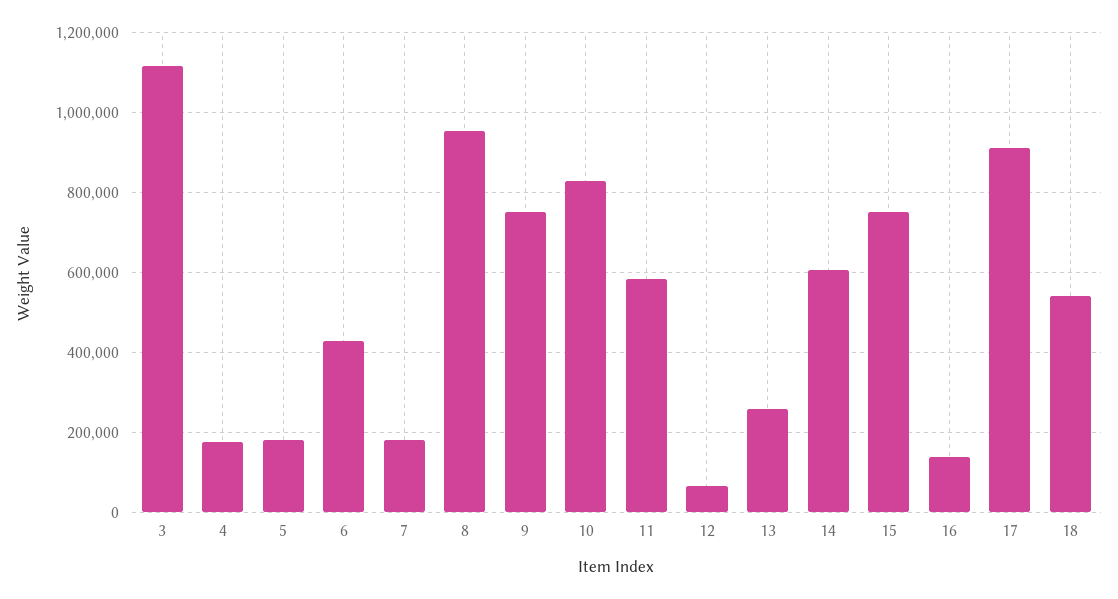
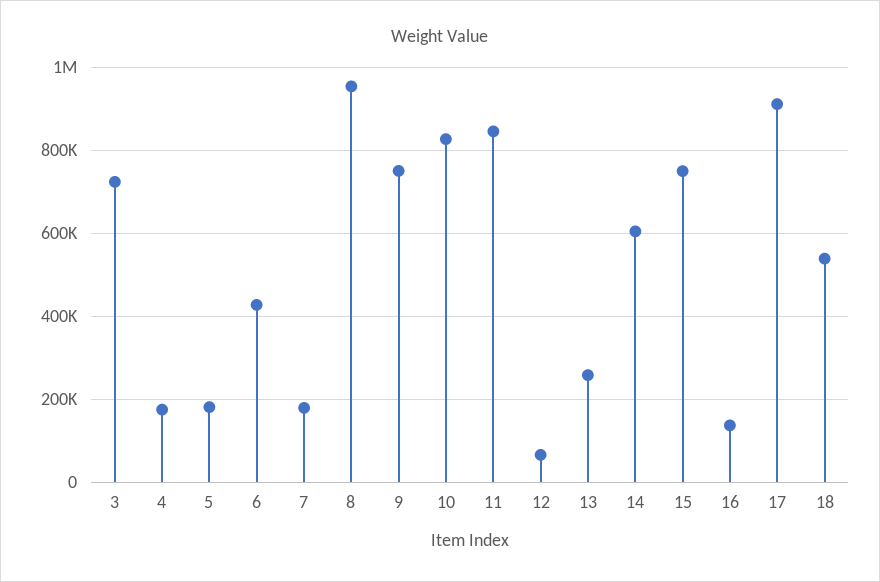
3: 1120000 -> 720000
11: 580000 -> 840000

